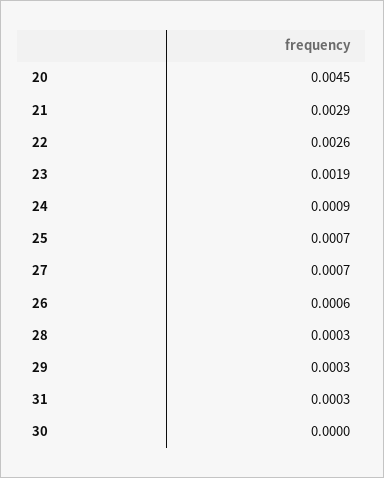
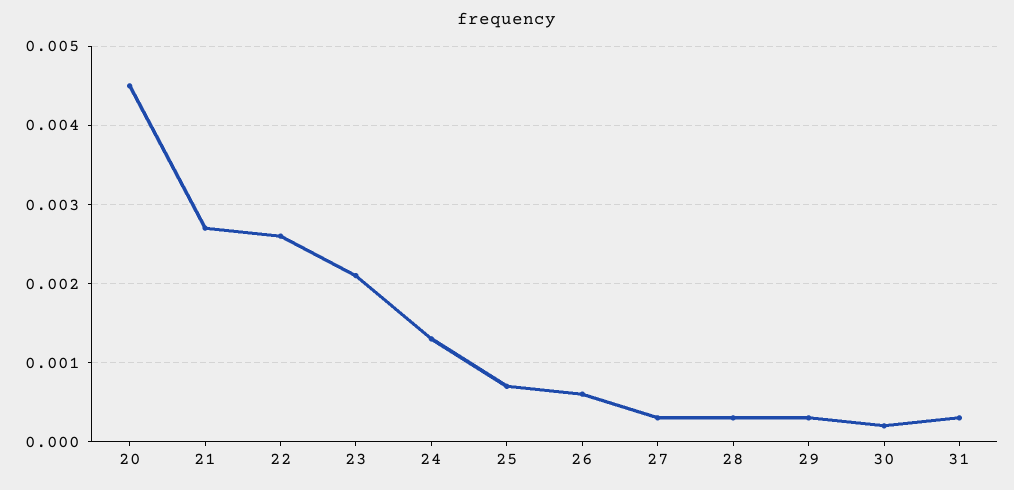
21: 0.0029 -> 0.0027
23: 0.0019 -> 0.0021
24: 0.0009 -> 0.0013
27: 0.0007 -> 0.0003
30: 0 -> 0.0002

